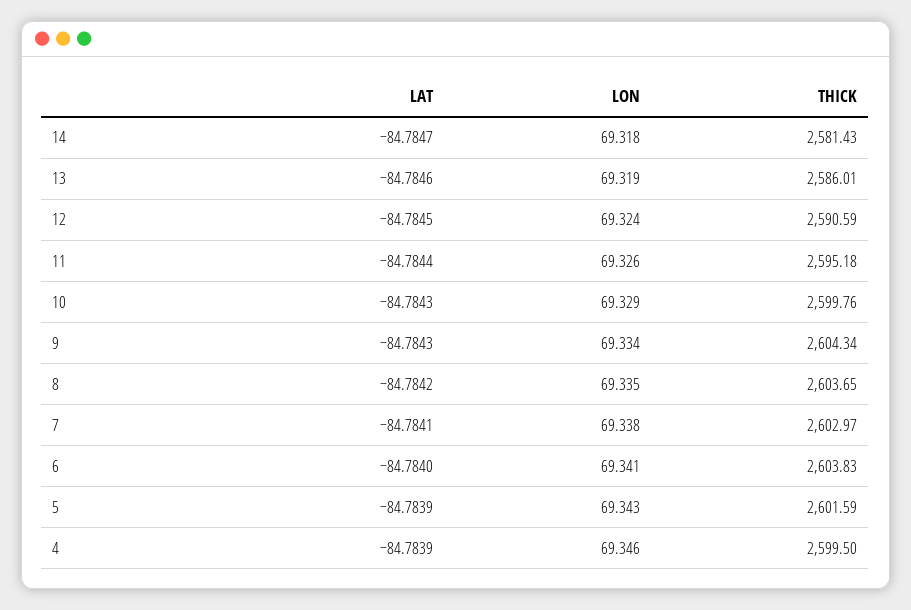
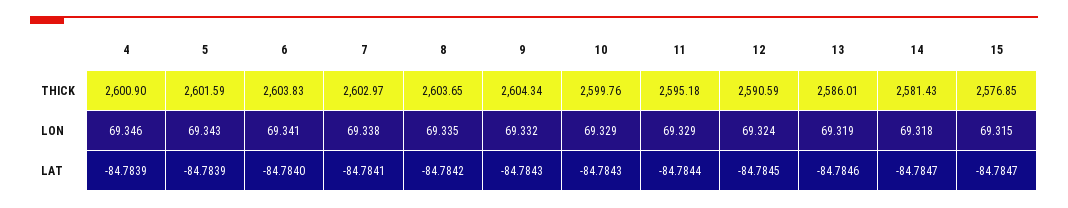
LON, 11: 69.326 -> 69.329
LON, 9: 69.334 -> 69.332
THICK, 4: 2599.5 -> 2600.9
THICK, 15: none -> 2576.85
LON, 15: none -> 69.315
LAT, 15: none -> -84.7847

